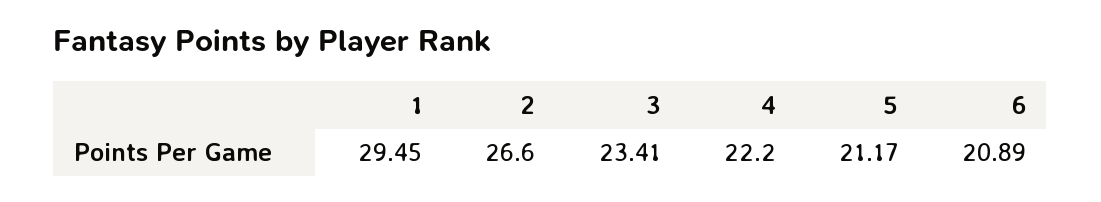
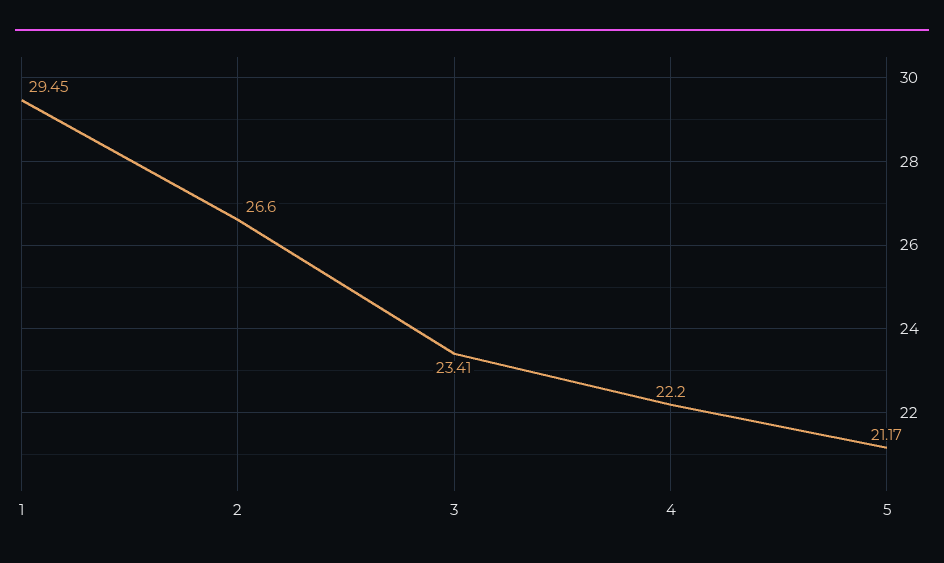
6: 20.89 -> none

